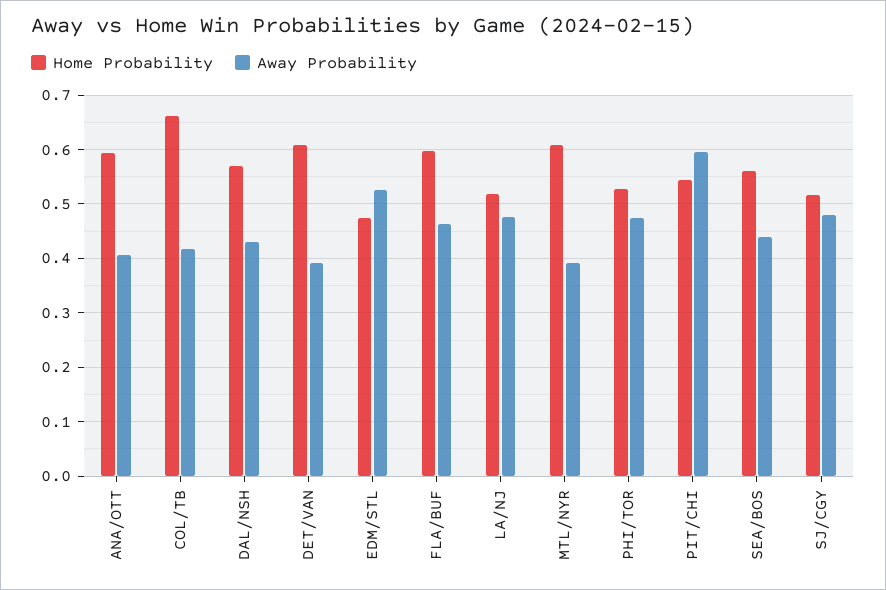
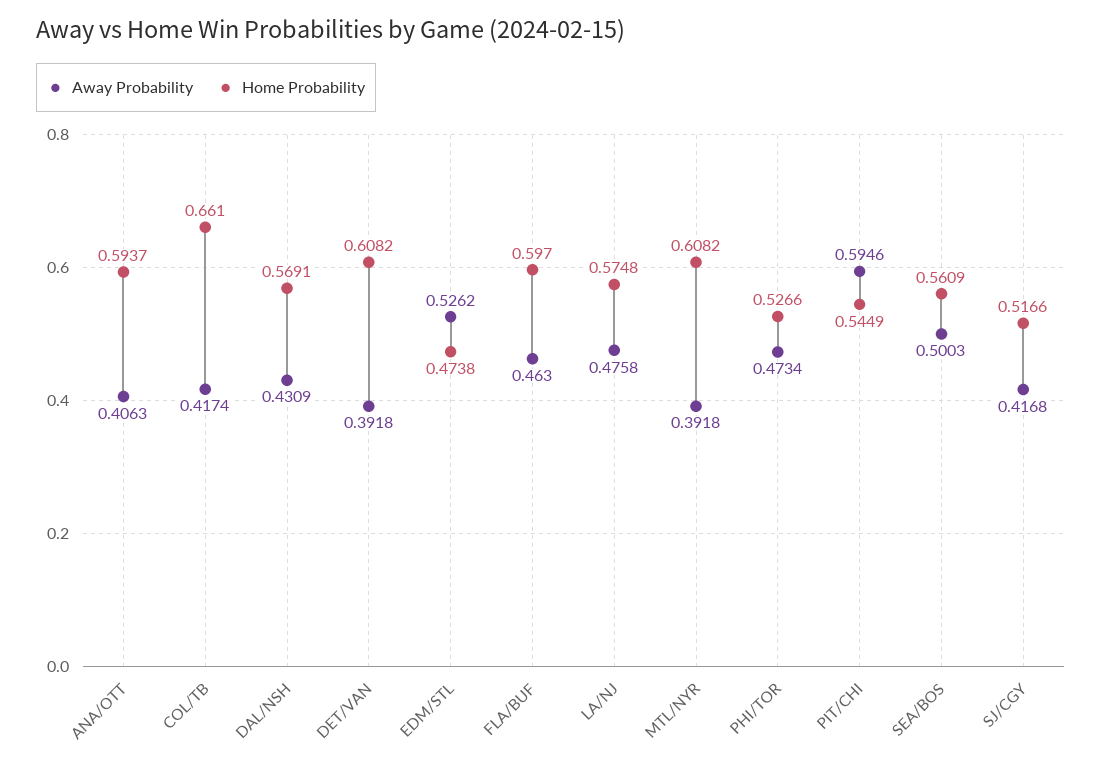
Home Probability, LA/NJ: 0.52 -> 0.5748
Away Probability, SEA/BOS: 0.44 -> 0.5003
Away Probability, SJ/CGY: 0.48 -> 0.4168

